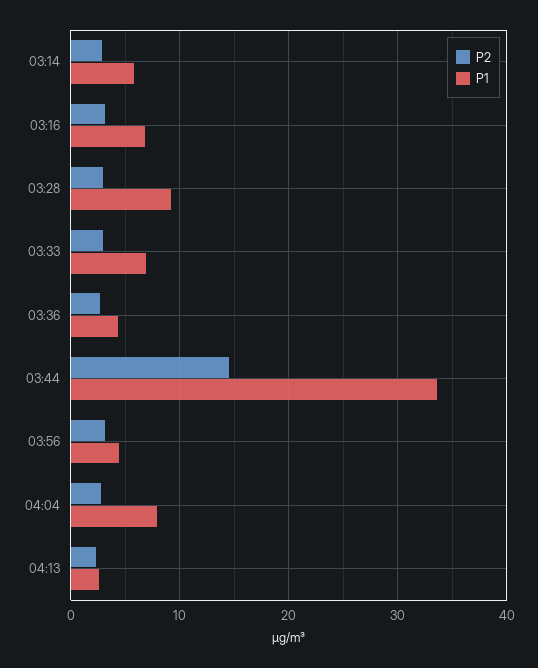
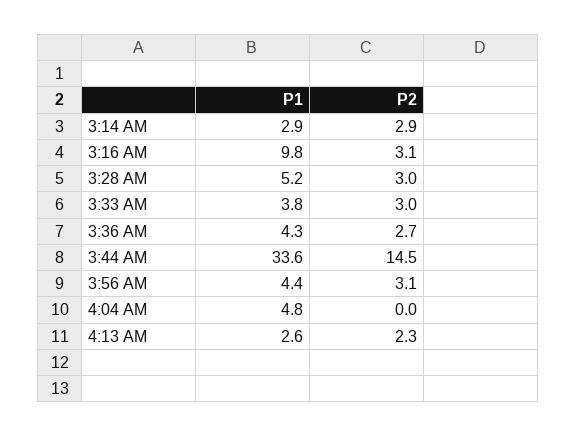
P1, 03:14: 6 -> 2.9
P1, 03:16: 7 -> 9.8
P1, 03:28: 9 -> 5.2
P1, 03:33: 7 -> 3.8
P2, 04:04: 3 -> 0
P1, 04:04: 8 -> 4.8

